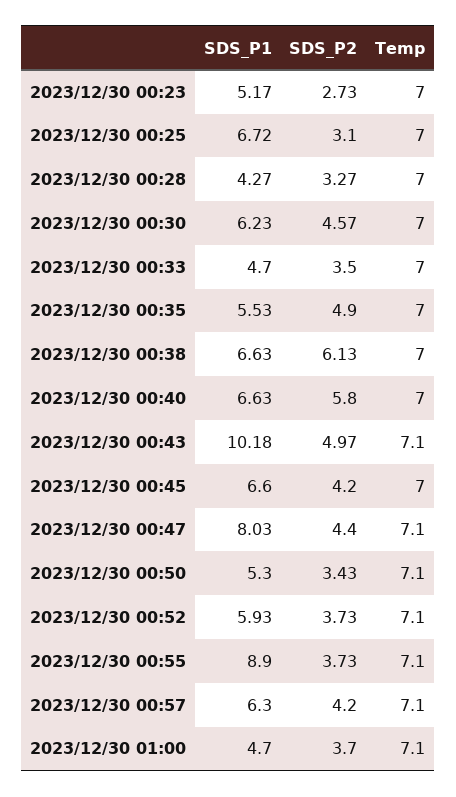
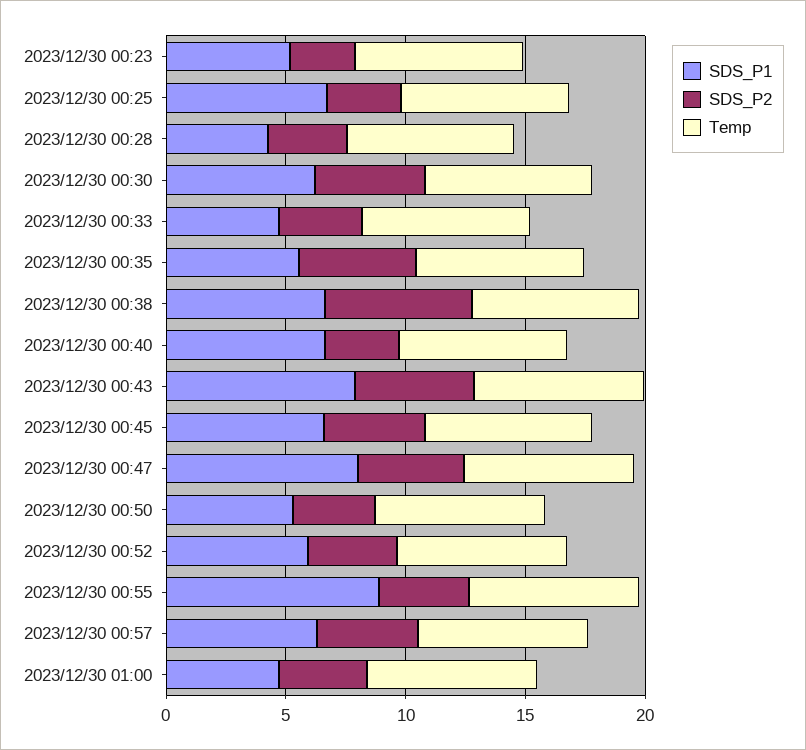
SDS_P2, 2023/12/30 00:40: 5.8 -> 3
SDS_P1, 2023/12/30 00:43: 10.18 -> 8

